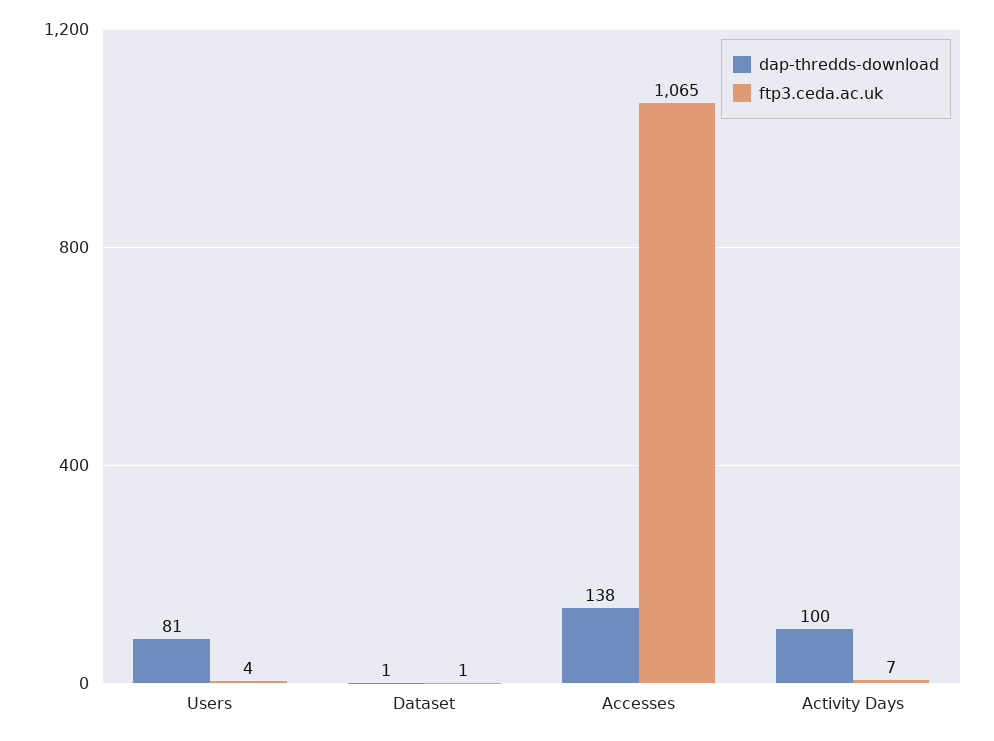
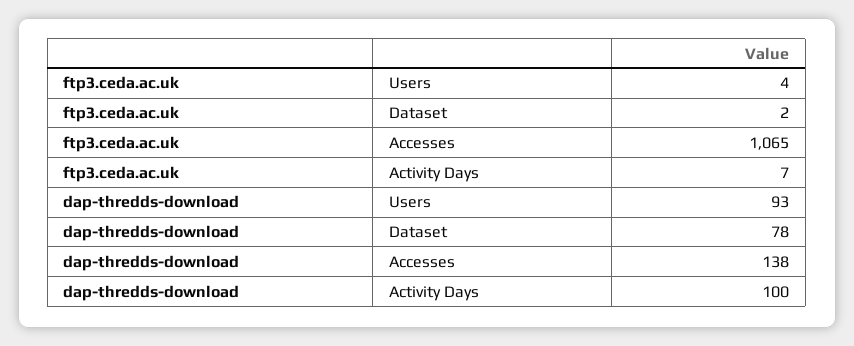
dap-thredds-download, Users: 81 -> 93
dap-thredds-download, Dataset: 1 -> 78
ftp3.ceda.ac.uk, Dataset: 1 -> 2

